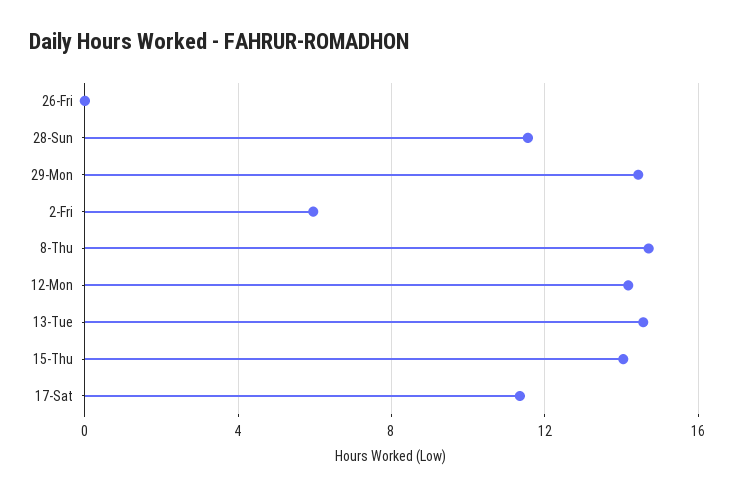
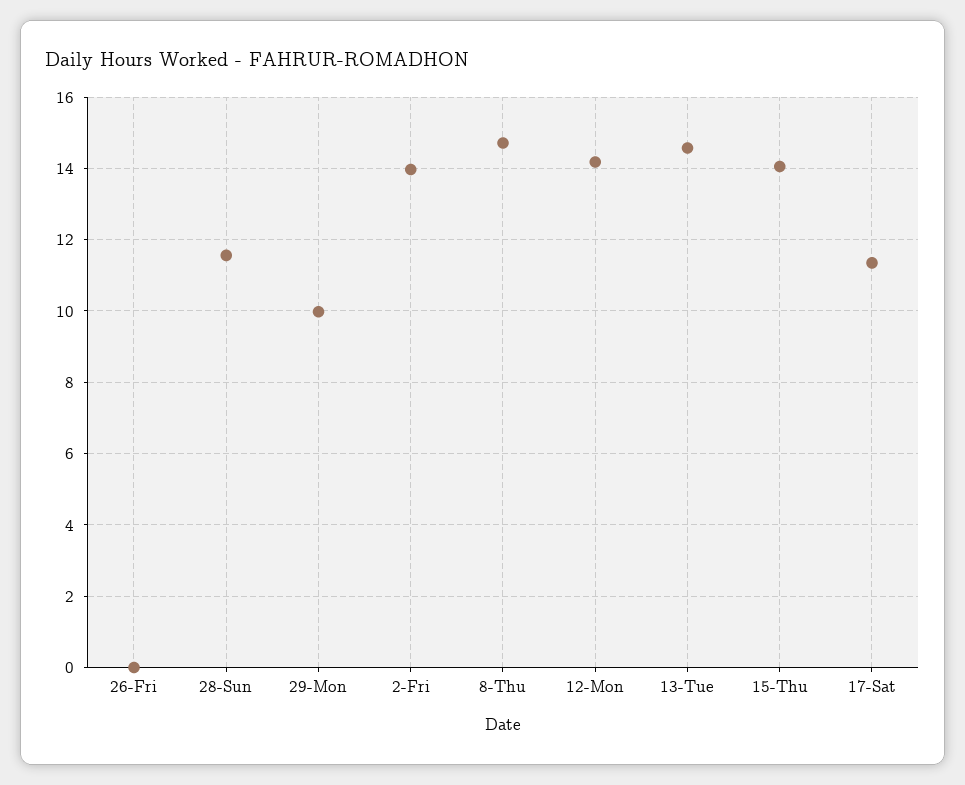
29-Mon: 14.5 -> 10
2-Fri: 6 -> 14

